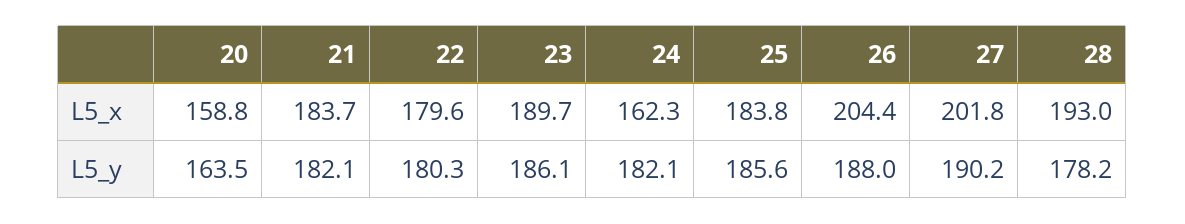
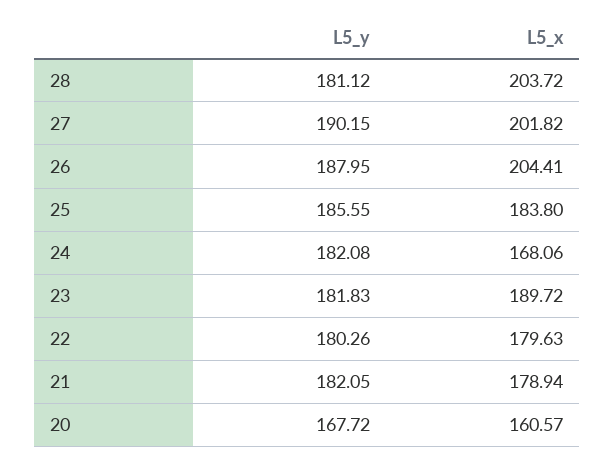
20, L5_x: 158.8 -> 160.57
21, L5_x: 183.7 -> 178.94
24, L5_x: 162.3 -> 168.06
28, L5_x: 193 -> 203.72
20, L5_y: 163.5 -> 167.72
23, L5_y: 186.1 -> 181.83
28, L5_y: 178.2 -> 181.12

